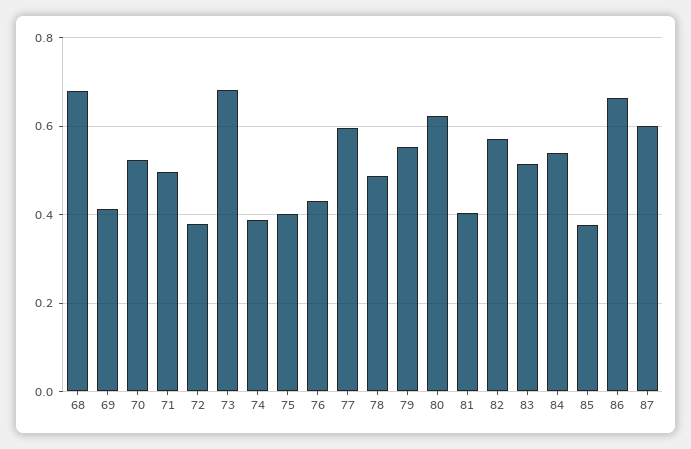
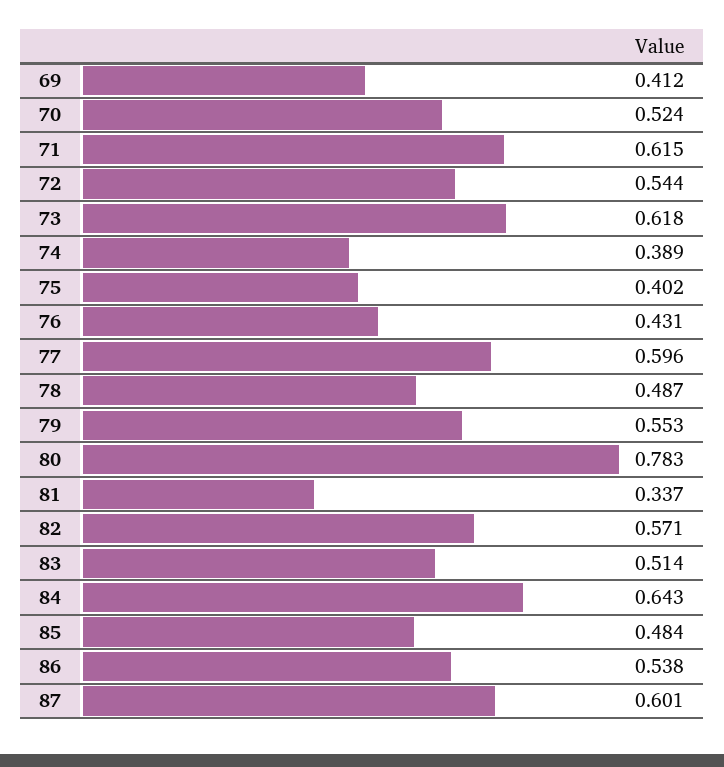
68: 0.68 -> none
71: 0.5 -> 0.615
72: 0.38 -> 0.544
73: 0.68 -> 0.618
80: 0.62 -> 0.783
81: 0.4 -> 0.337
84: 0.54 -> 0.643
85: 0.38 -> 0.484
86: 0.66 -> 0.538

